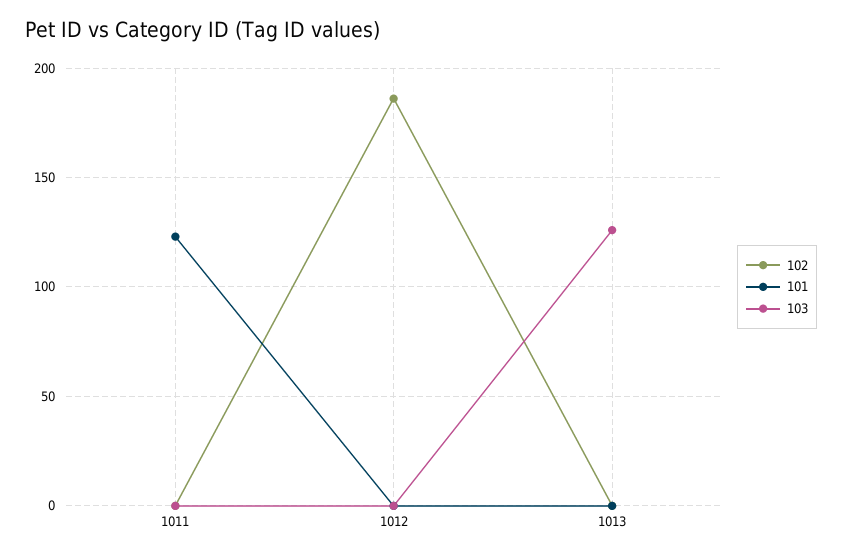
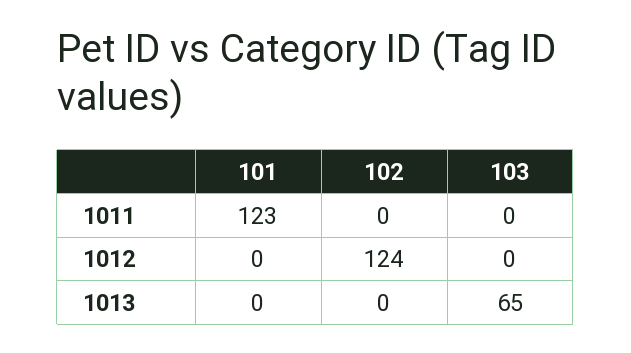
102, 1012: 185 -> 124
103, 1013: 125 -> 65

